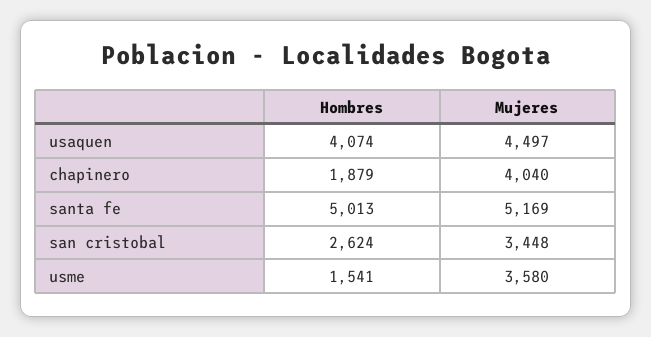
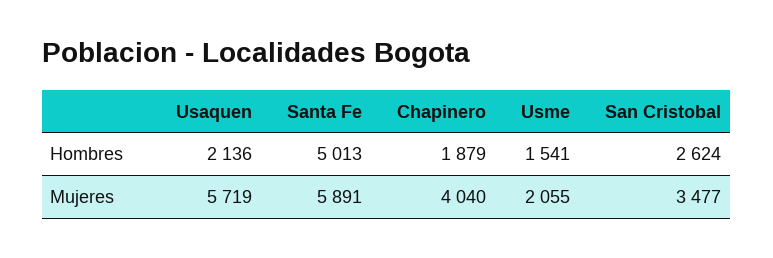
Hombres, usaquen: 4074 -> 2136
Mujeres, usaquen: 4497 -> 5719
Mujeres, santa fe: 5169 -> 5891
Mujeres, san cristobal: 3448 -> 3477
Mujeres, usme: 3580 -> 2055

